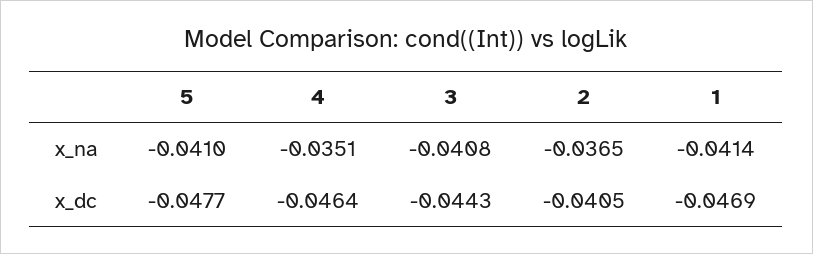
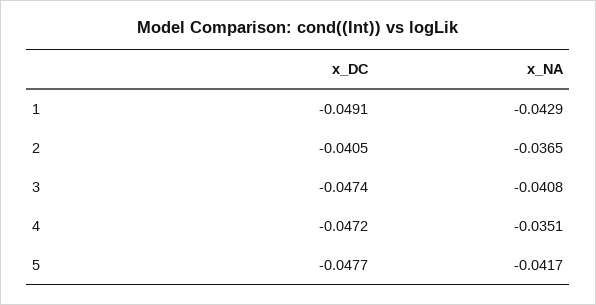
5, x_na: -0.041 -> -0.0417
1, x_na: -0.0414 -> -0.0429
4, x_dc: -0.0464 -> -0.0472
3, x_dc: -0.0443 -> -0.0474
1, x_dc: -0.0469 -> -0.0491

